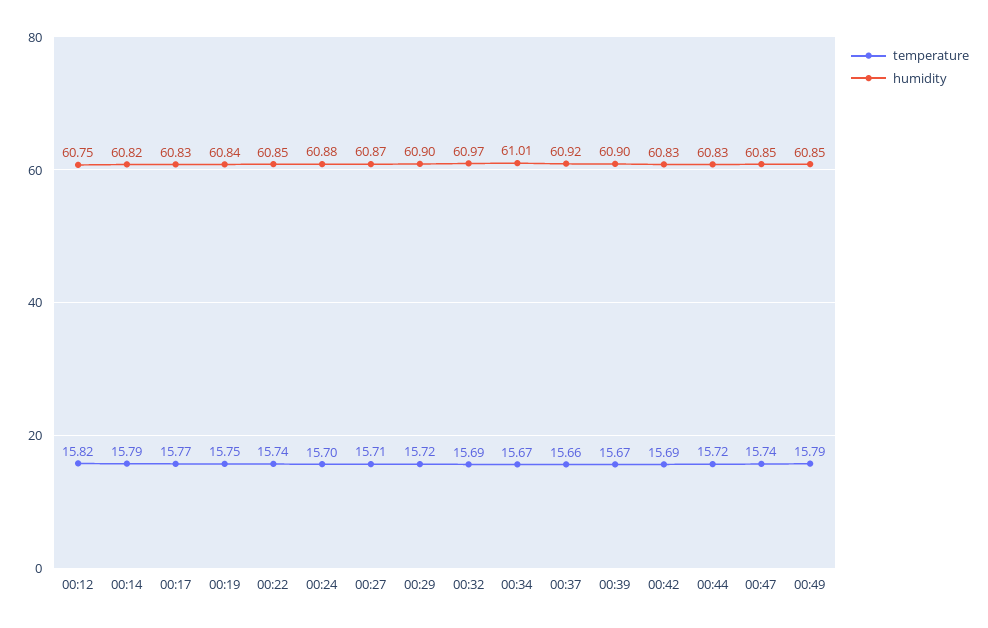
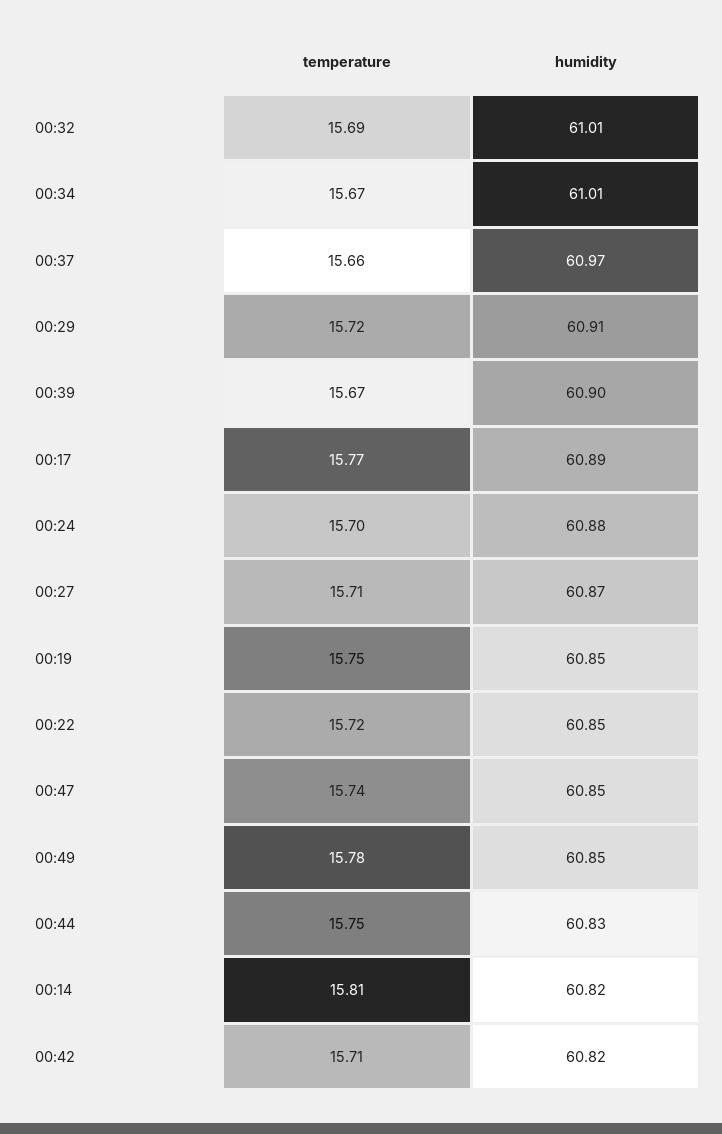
temperature, 00:12: 15.82 -> none
humidity, 00:12: 60.75 -> none
temperature, 00:14: 15.79 -> 15.81
humidity, 00:17: 60.83 -> 60.89
humidity, 00:19: 60.84 -> 60.85
temperature, 00:22: 15.74 -> 15.72
humidity, 00:29: 60.9 -> 60.91
humidity, 00:32: 60.97 -> 61.01
humidity, 00:37: 60.92 -> 60.97
temperature, 00:42: 15.69 -> 15.71
humidity, 00:42: 60.83 -> 60.82
temperature, 00:44: 15.72 -> 15.75
temperature, 00:49: 15.79 -> 15.78

